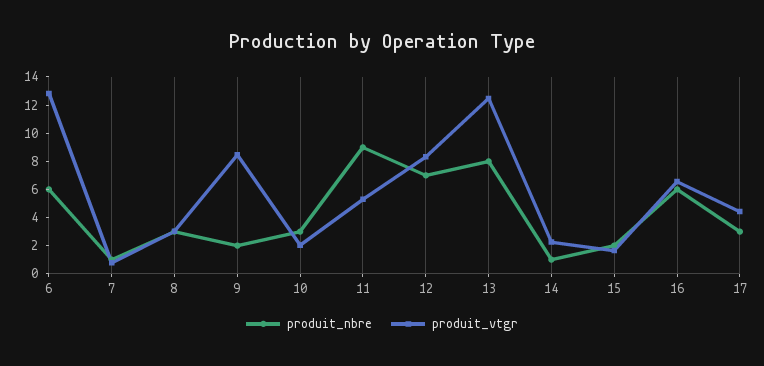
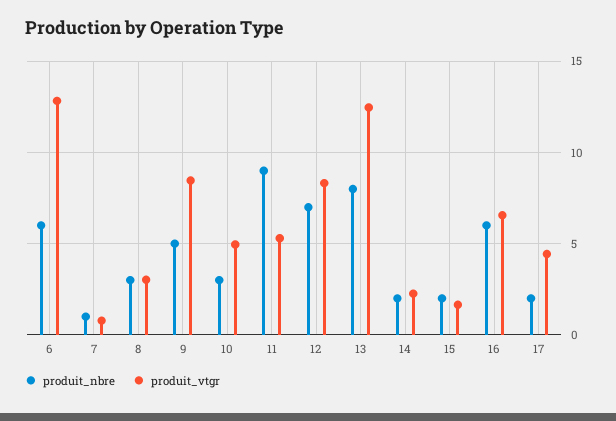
produit_nbre, 9: 2 -> 5
produit_vtgr, 10: 2 -> 5
produit_nbre, 14: 1 -> 2
produit_nbre, 17: 3 -> 2

